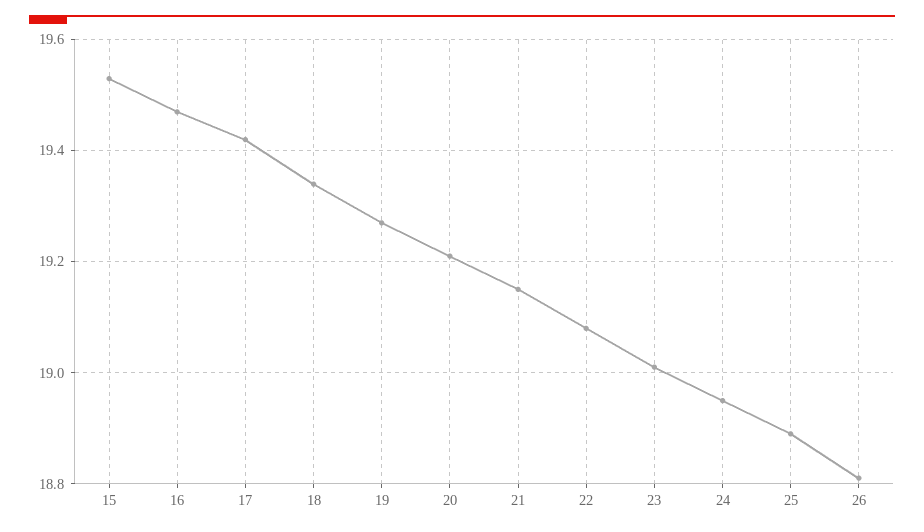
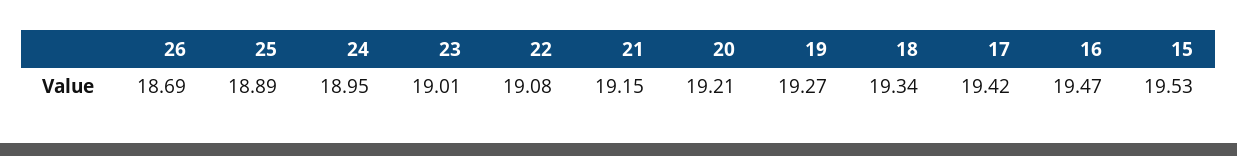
26: 18.8 -> 18.69

